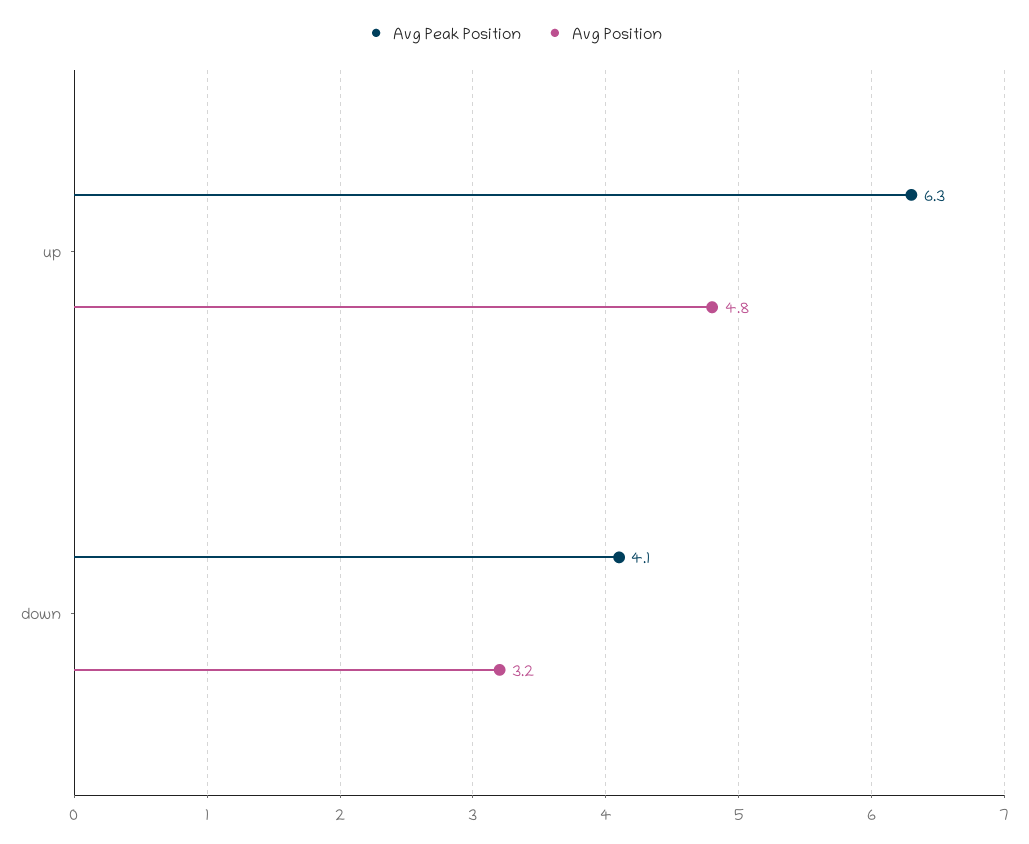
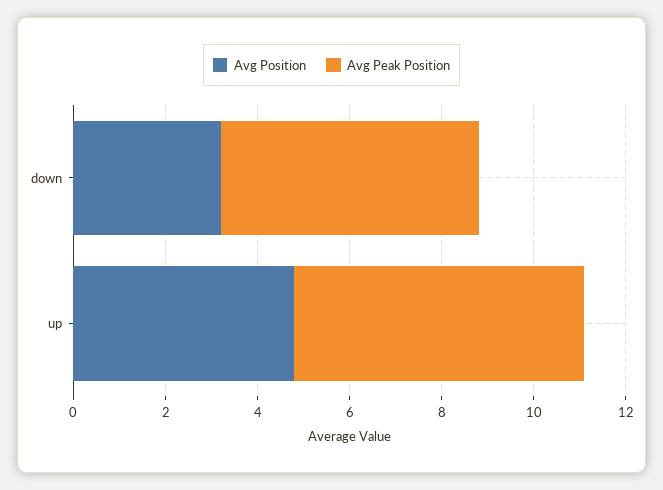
Avg Peak Position, down: 4.1 -> 5.5

